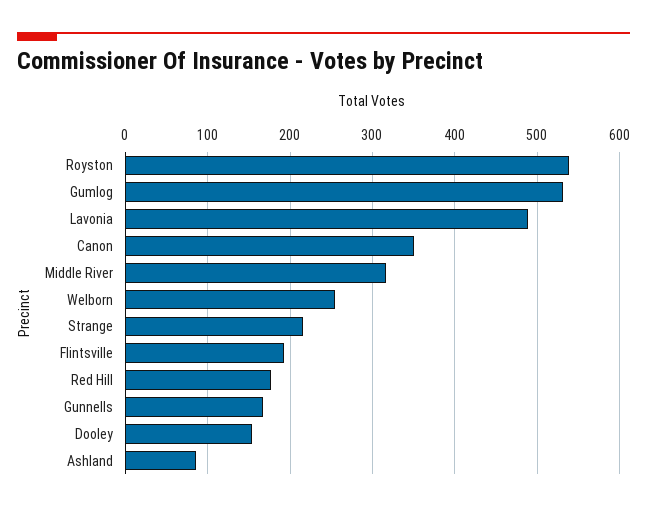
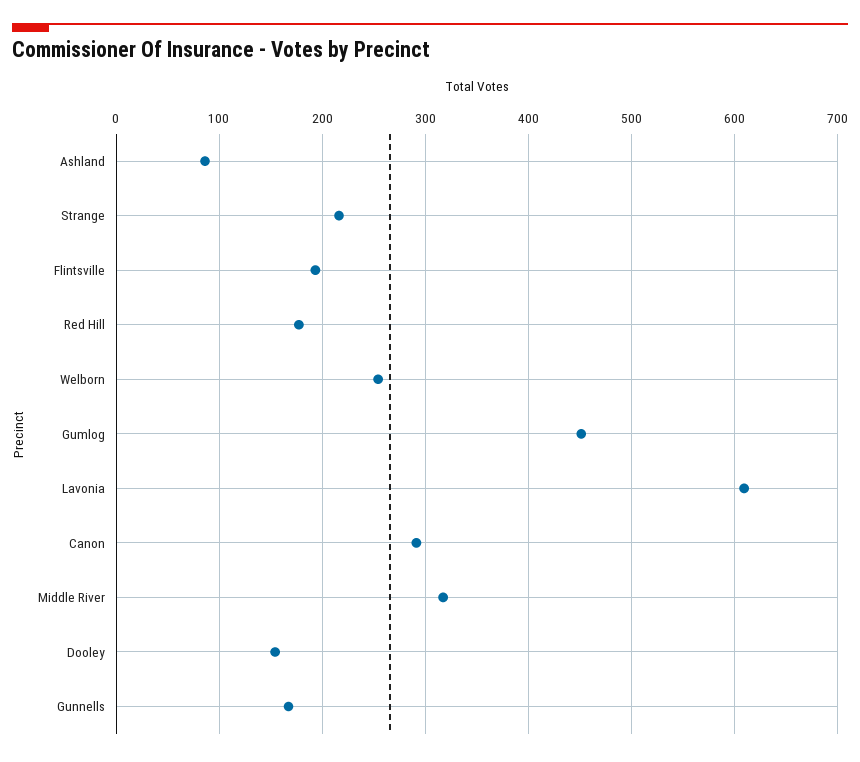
Royston: 540 -> none
Gumlog: 530 -> 450
Lavonia: 490 -> 610
Canon: 350 -> 290

